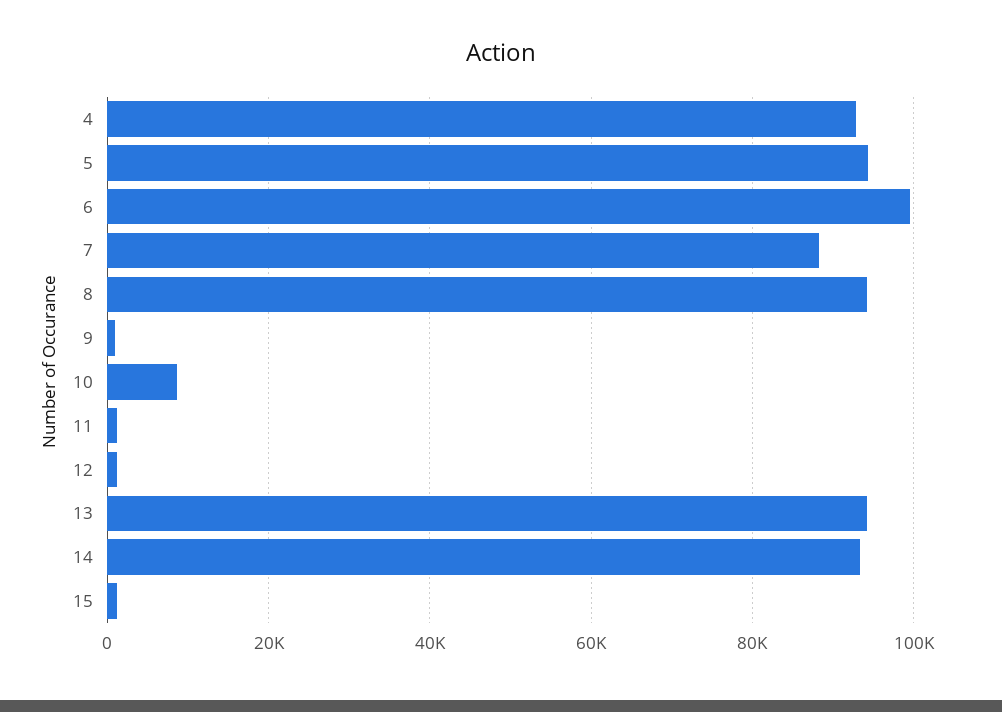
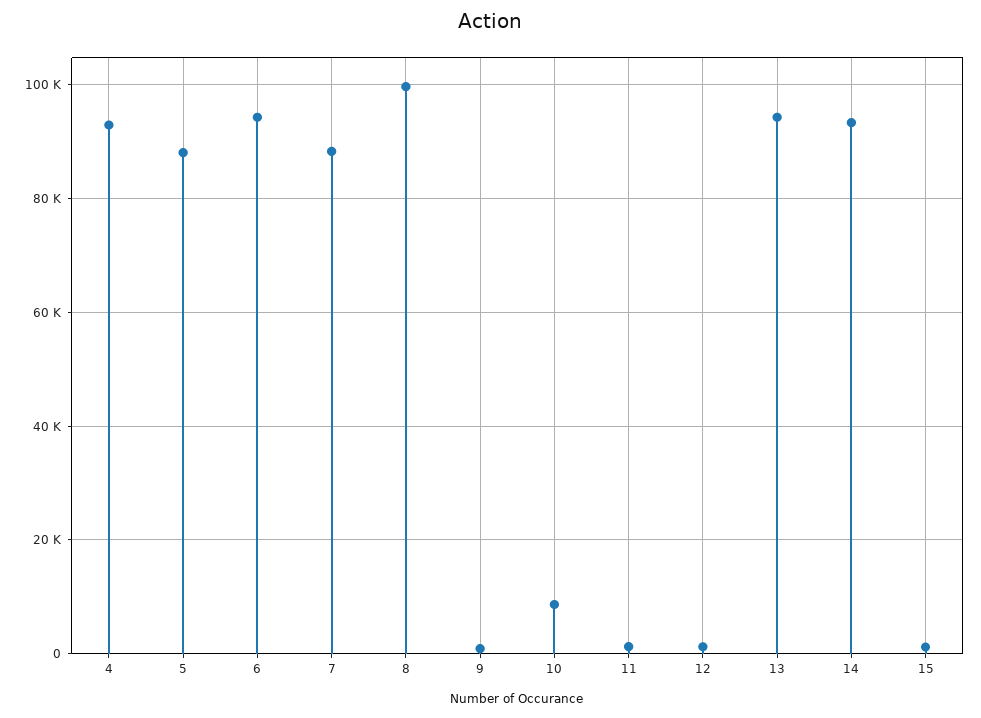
5: 94000 -> 88000
6: 100000 -> 94000
8: 94000 -> 100000

